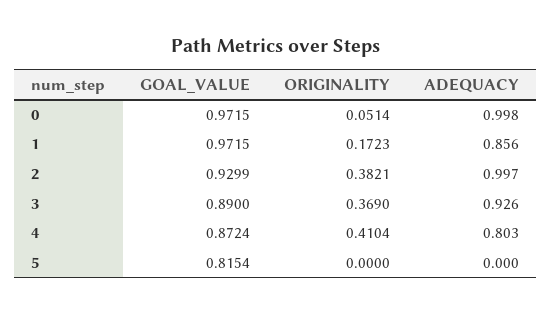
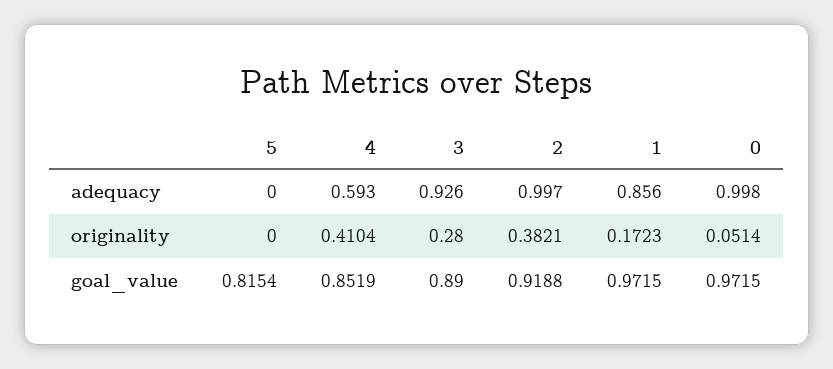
GOAL_VALUE, 2: 0.9299 -> 0.9188
ORIGINALITY, 3: 0.369 -> 0.28
GOAL_VALUE, 4: 0.8724 -> 0.8519
ADEQUACY, 4: 0.803 -> 0.593

